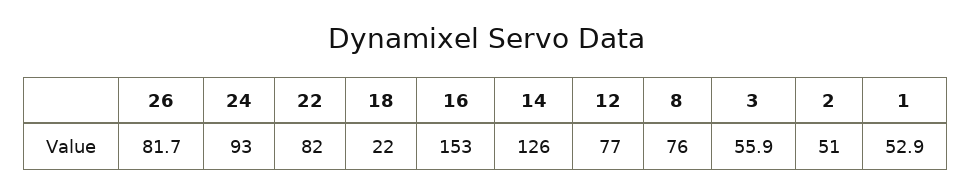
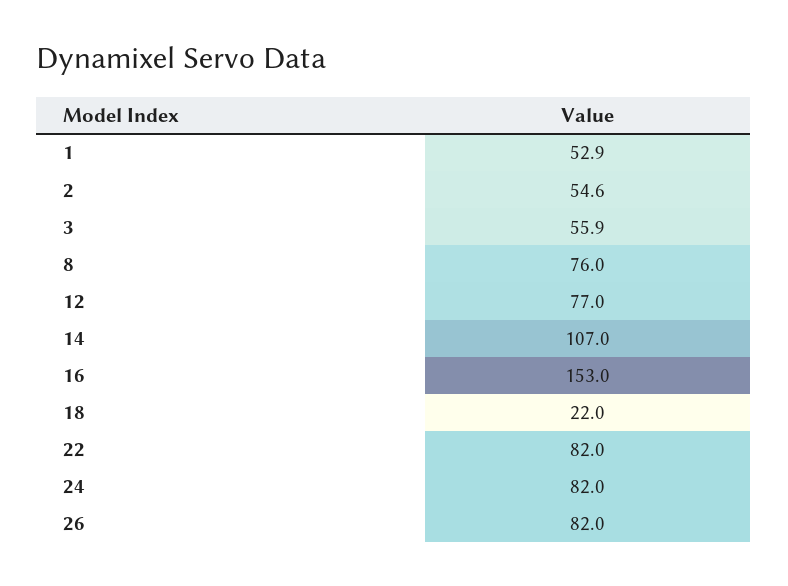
26: 81.7 -> 82
24: 93 -> 82
14: 126 -> 107
2: 51 -> 54.6

